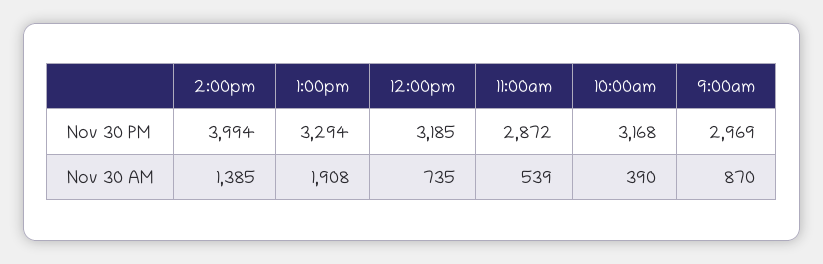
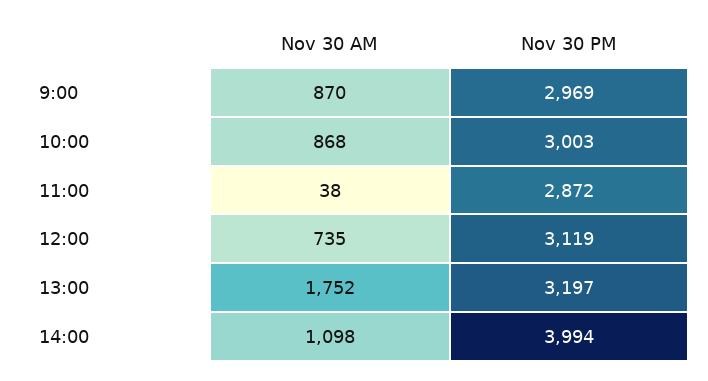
1:00pm, Nov 30 PM: 3294 -> 3197
12:00pm, Nov 30 PM: 3185 -> 3119
10:00am, Nov 30 PM: 3168 -> 3003
2:00pm, Nov 30 AM: 1385 -> 1098
1:00pm, Nov 30 AM: 1908 -> 1752
11:00am, Nov 30 AM: 539 -> 38
10:00am, Nov 30 AM: 390 -> 868

